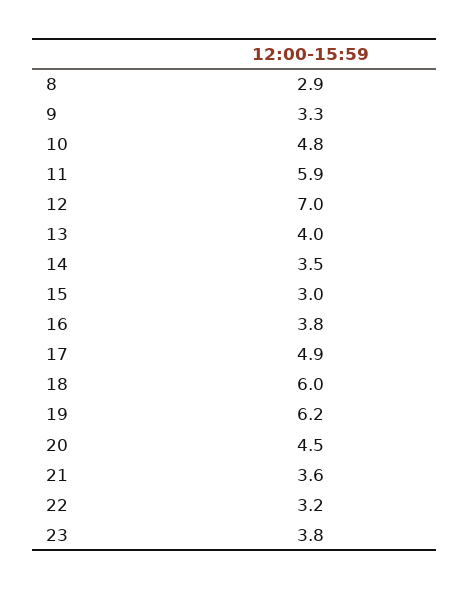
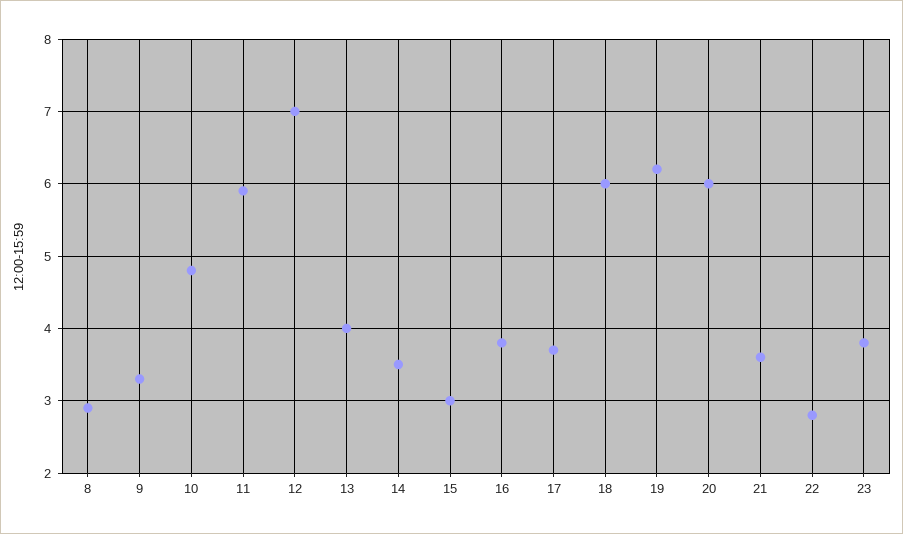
17: 4.9 -> 3.7
20: 4.5 -> 6
22: 3.2 -> 2.8

